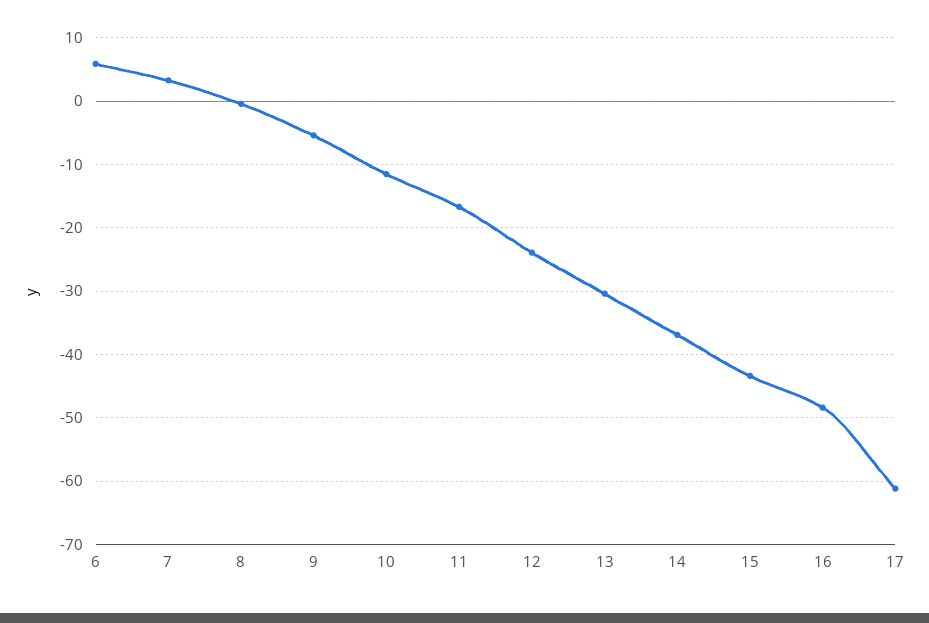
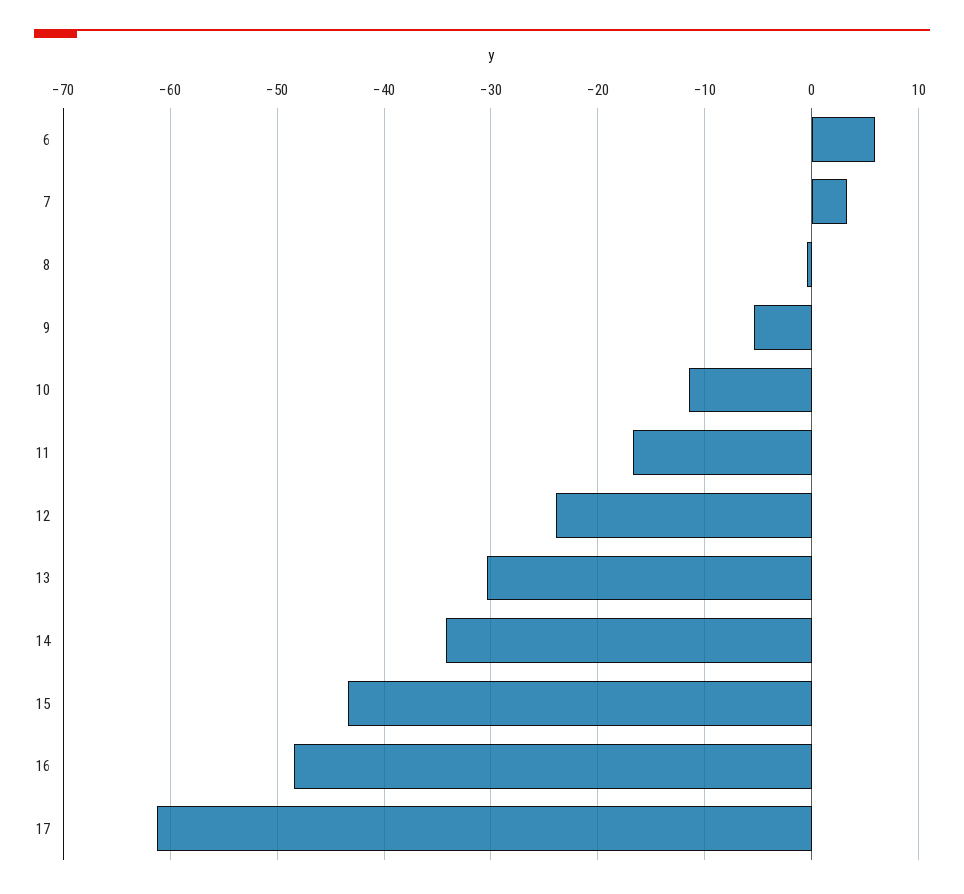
14: -37 -> -34

